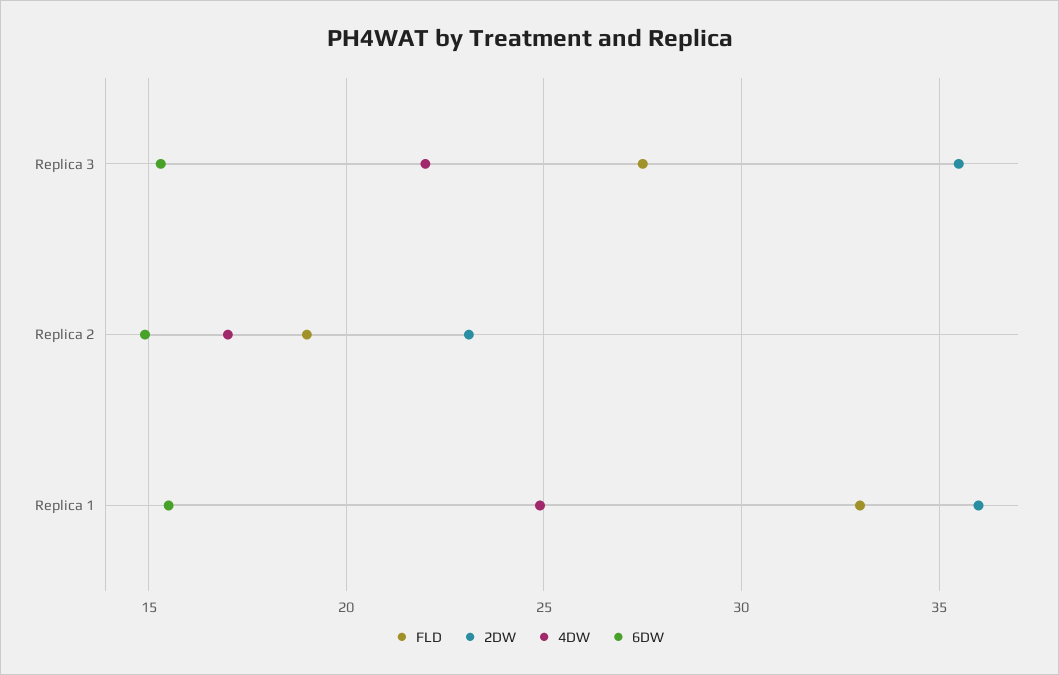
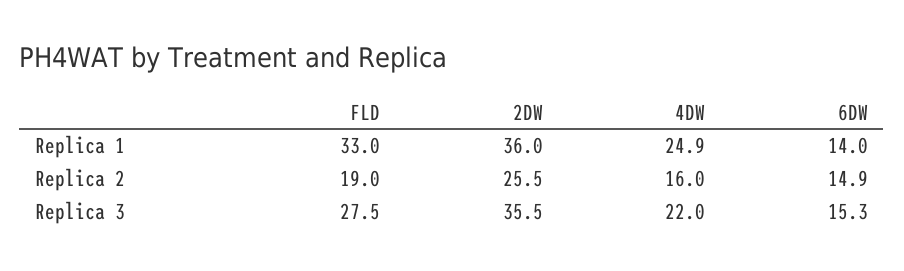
2DW, Replica 2: 23 -> 25.5
4DW, Replica 2: 17 -> 16
6DW, Replica 1: 15.5 -> 14

